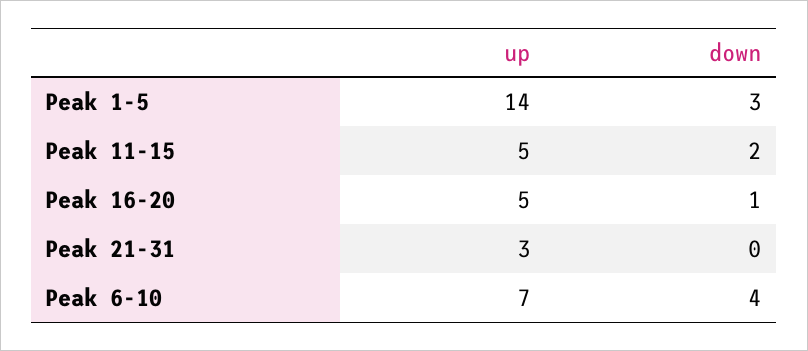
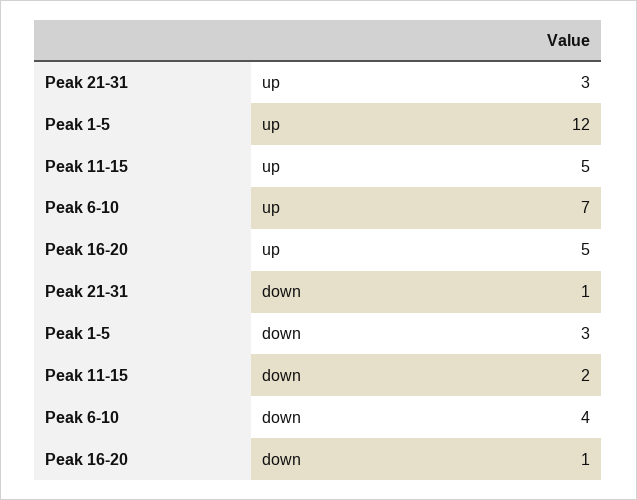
up, Peak 1-5: 14 -> 12
down, Peak 21-31: 0 -> 1

